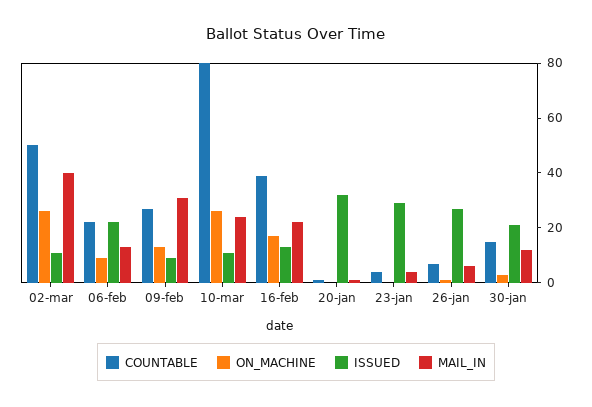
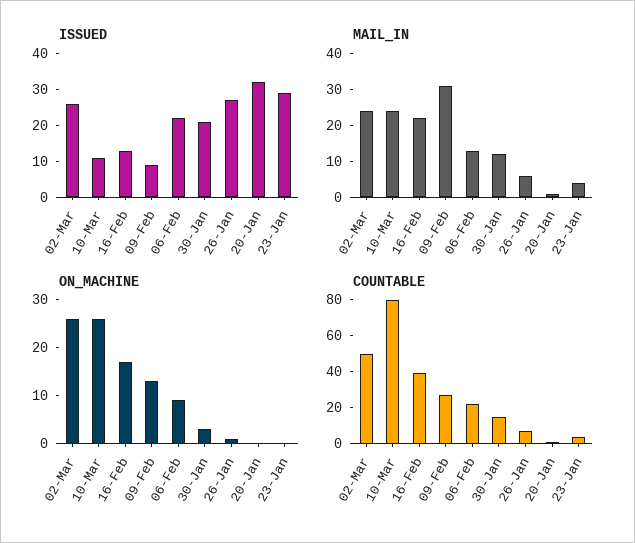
ISSUED, 02-mar: 10 -> 25
MAIL_IN, 02-mar: 40 -> 25

